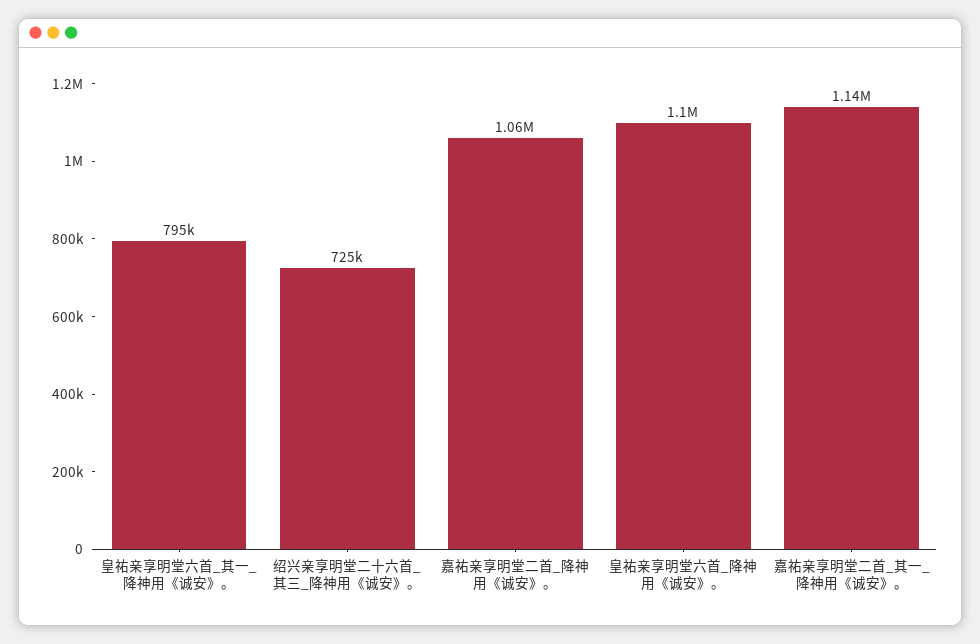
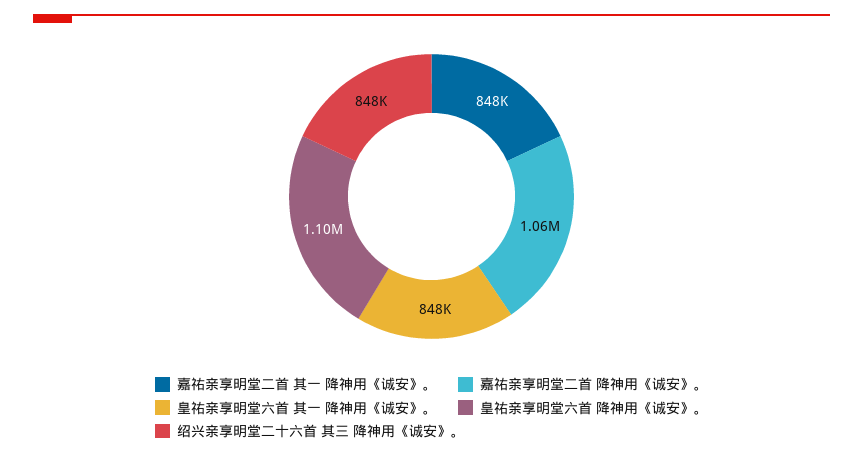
皇祐亲享明堂六首_其一_降神用《诚安》。: 795000 -> 848000
绍兴亲享明堂二十六首_其三_降神用《诚安》。: 725000 -> 848000
嘉祐亲享明堂二首_其一_降神用《诚安》。: 1140000 -> 848000

